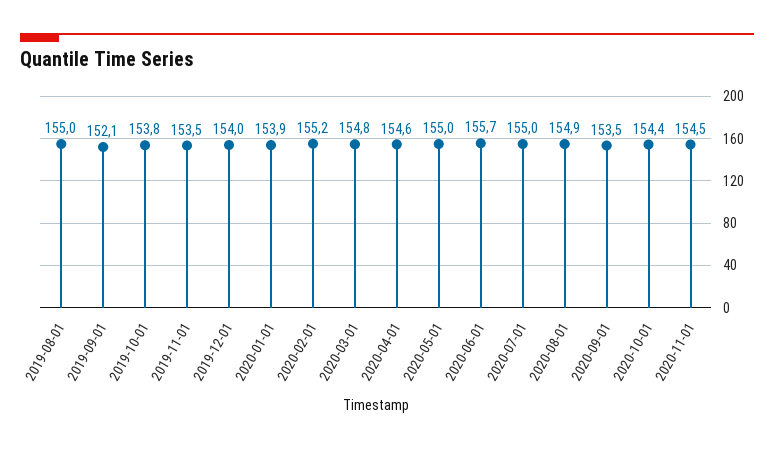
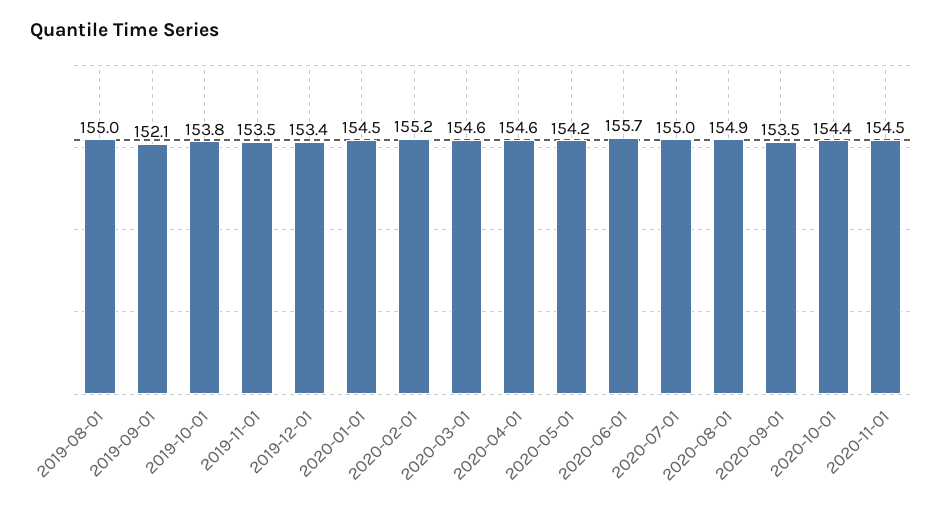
2019-12-01: 154 -> 153.4
2020-01-01: 153.9 -> 154.5
2020-03-01: 154.8 -> 154.6
2020-05-01: 155 -> 154.2

